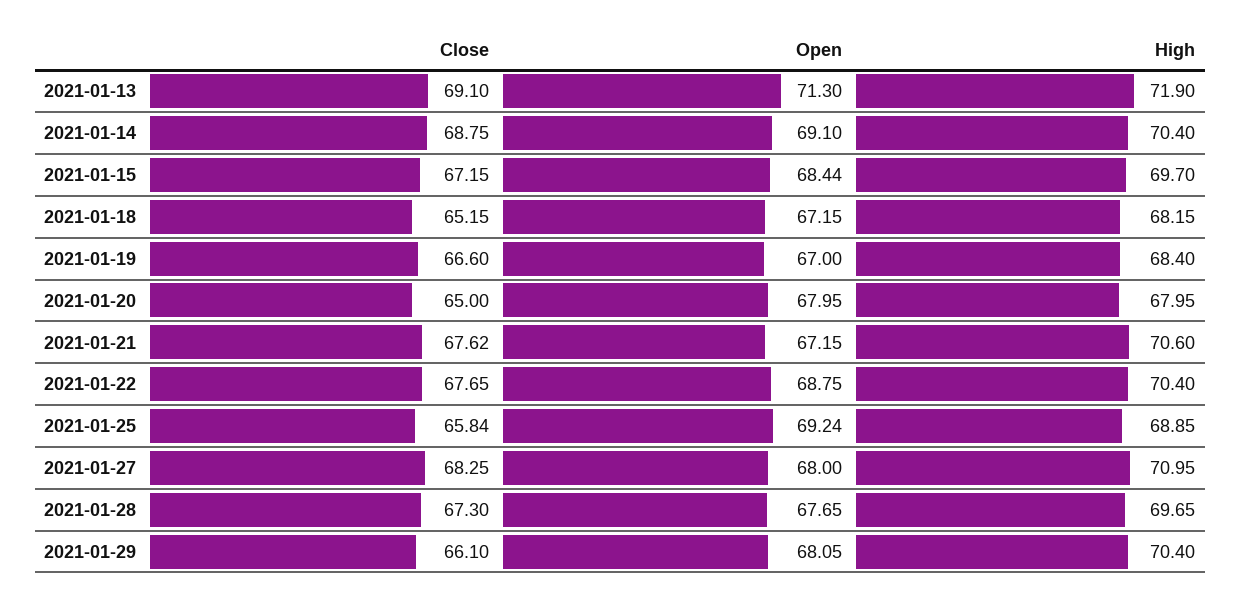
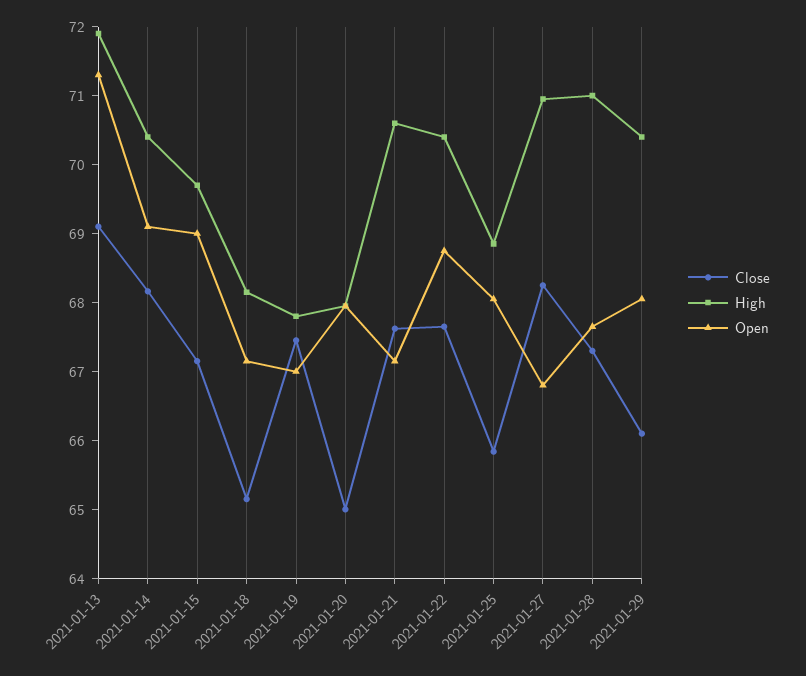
Close, 2021-01-14: 68.75 -> 68.2
Open, 2021-01-15: 68.44 -> 69
Close, 2021-01-19: 66.6 -> 67.4
High, 2021-01-19: 68.4 -> 67.8
Open, 2021-01-25: 69.24 -> 68
Open, 2021-01-27: 68 -> 66.8
High, 2021-01-28: 69.65 -> 71

